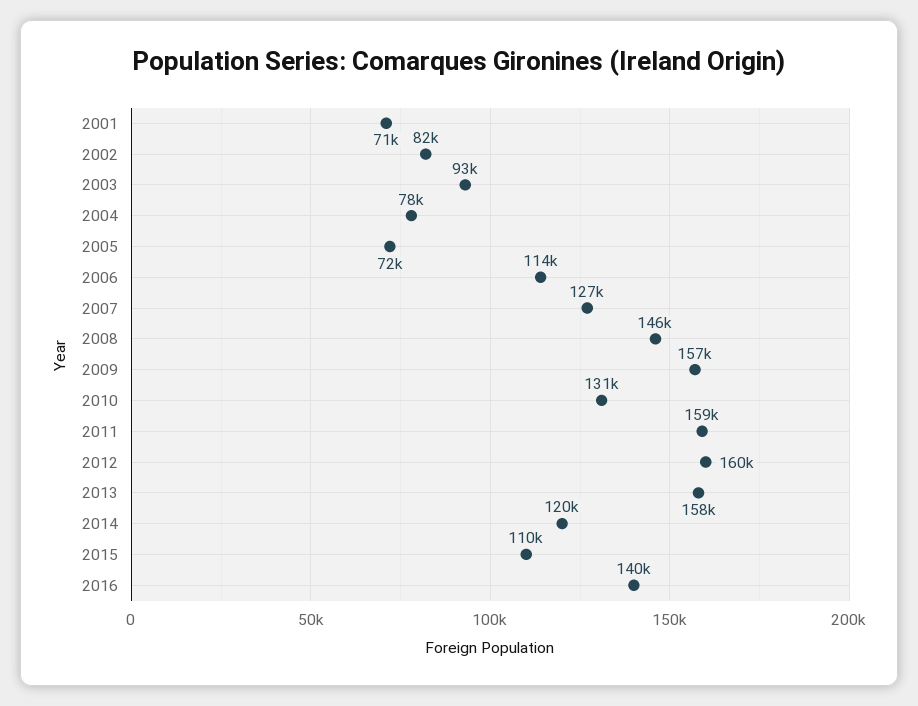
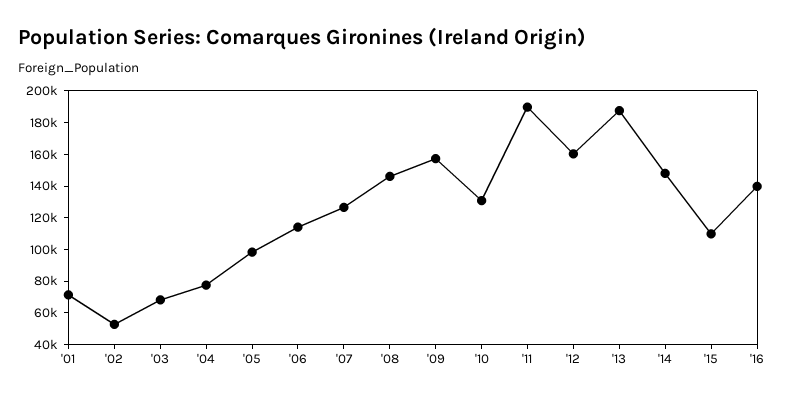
2002: 82000 -> 50000
2003: 93000 -> 70000
2005: 72000 -> 100000
2011: 159000 -> 190000
2013: 158000 -> 190000
2014: 120000 -> 150000

